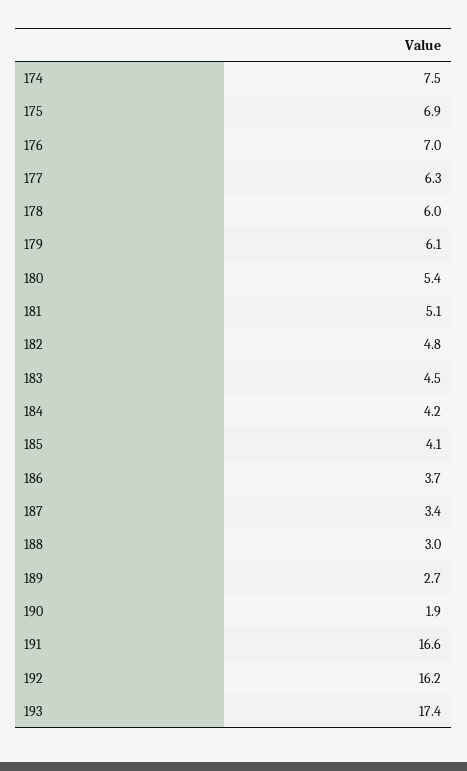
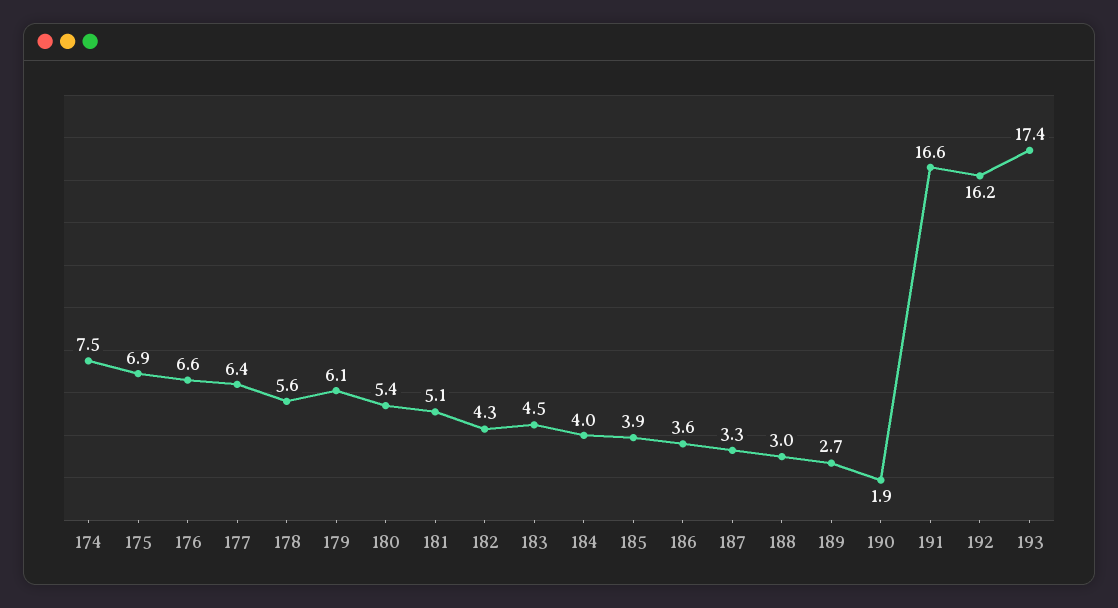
176: 7 -> 6.6
177: 6.3 -> 6.4
178: 6 -> 5.6
182: 4.8 -> 4.3
184: 4.2 -> 4
185: 4.1 -> 3.9
186: 3.7 -> 3.6
187: 3.4 -> 3.3

